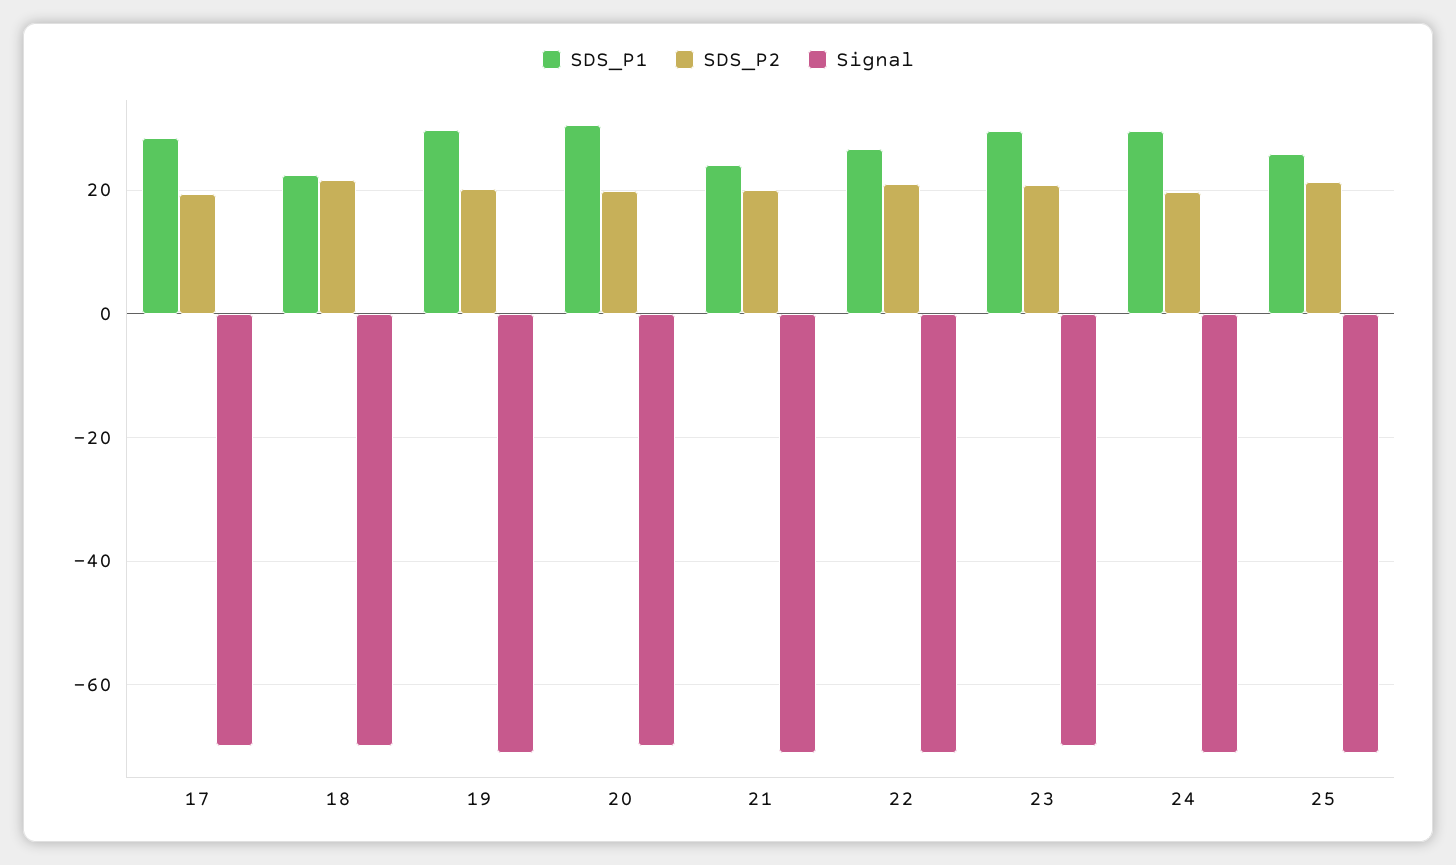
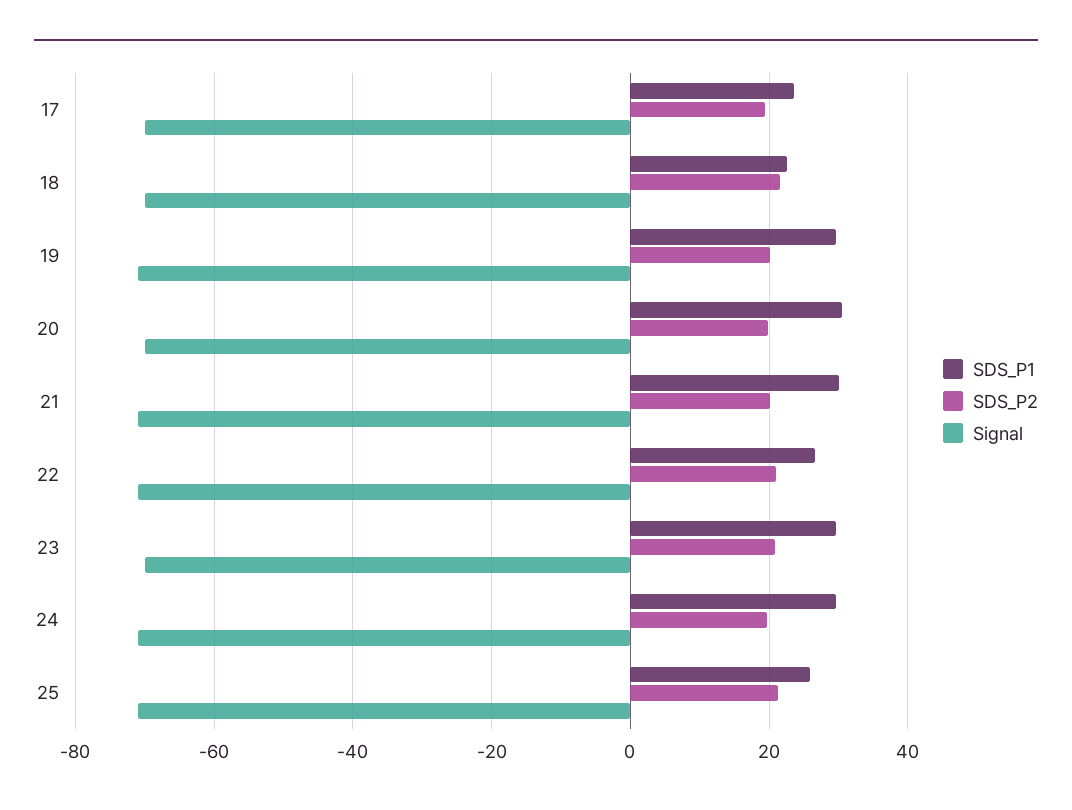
SDS_P1, 17: 28 -> 24
SDS_P1, 21: 24 -> 30

